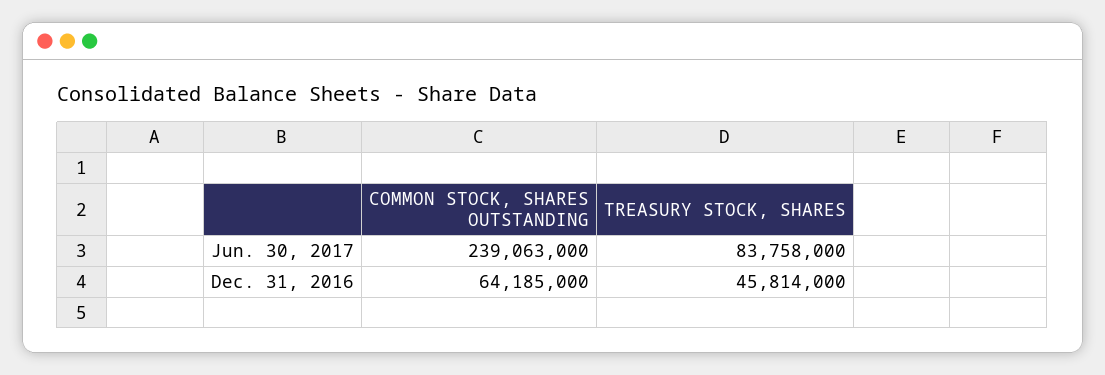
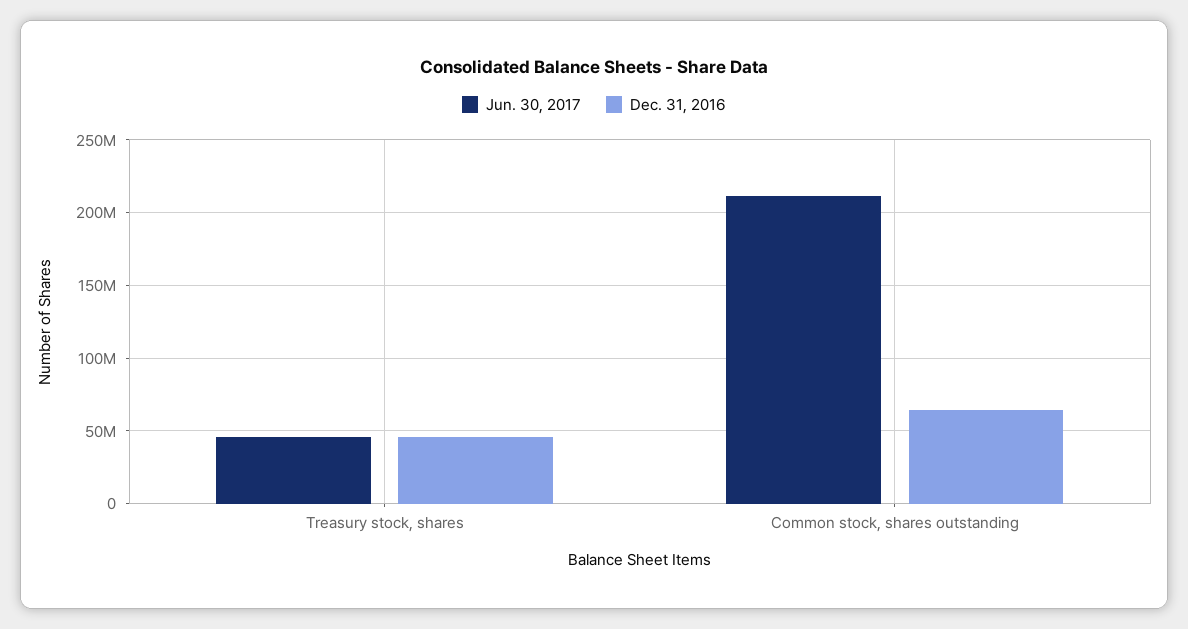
Jun. 30, 2017, COMMON STOCK, SHARES OUTSTANDING: 239063000 -> 210000000
Jun. 30, 2017, TREASURY STOCK, SHARES: 83758000 -> 45000000

